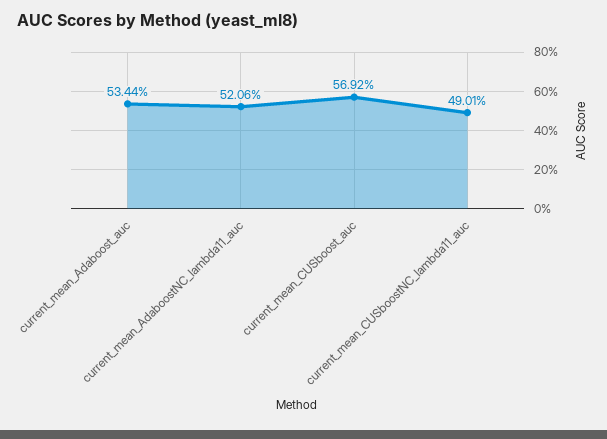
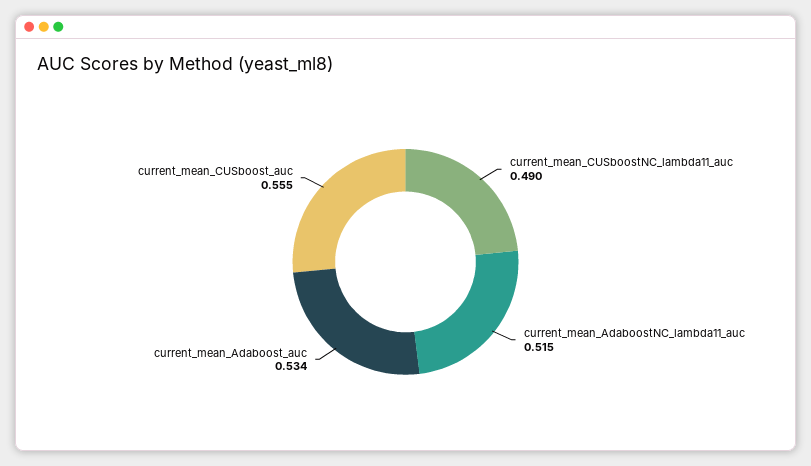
current_mean_AdaboostNC_lambda11_auc: 0.5206 -> 0.515
current_mean_CUSboost_auc: 0.5692 -> 0.555

